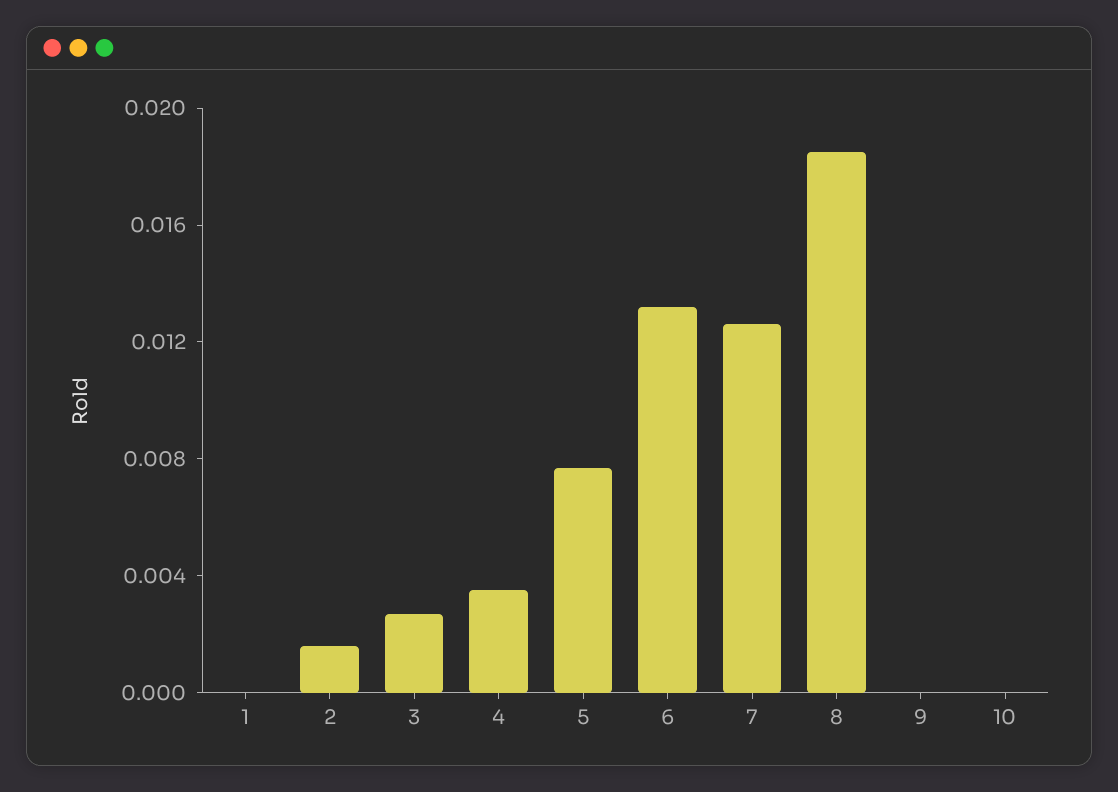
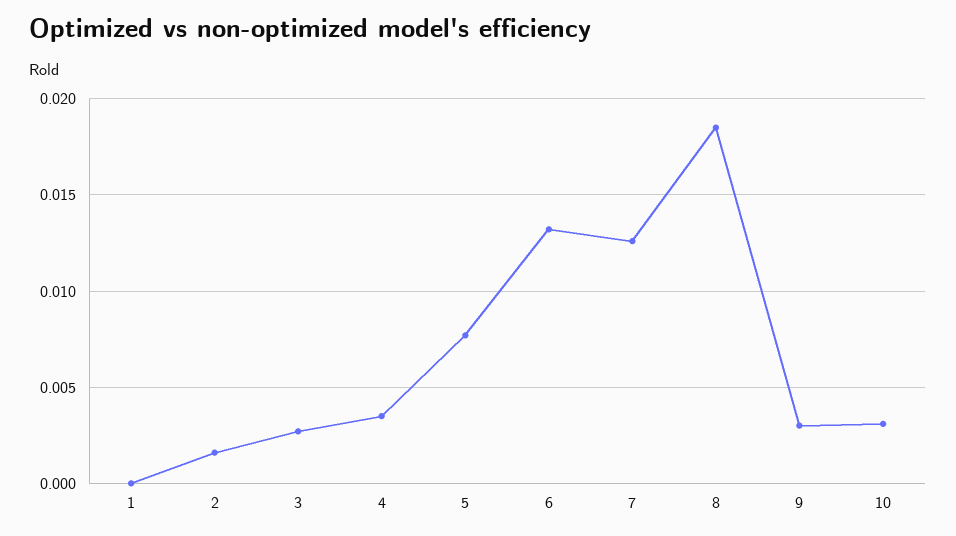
9: 0 -> 0.003
10: 0 -> 0.003

